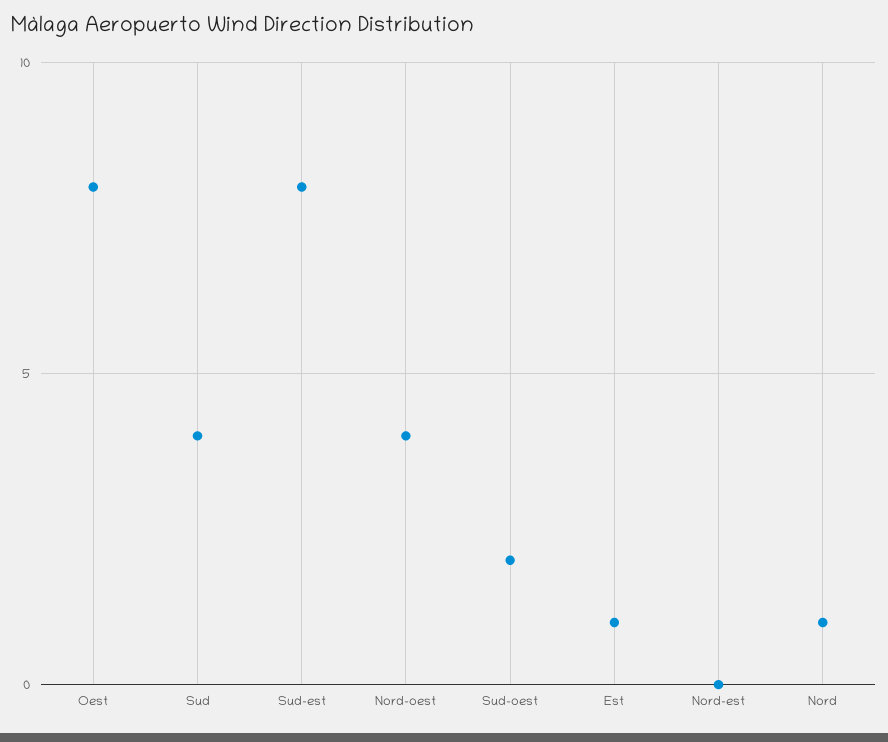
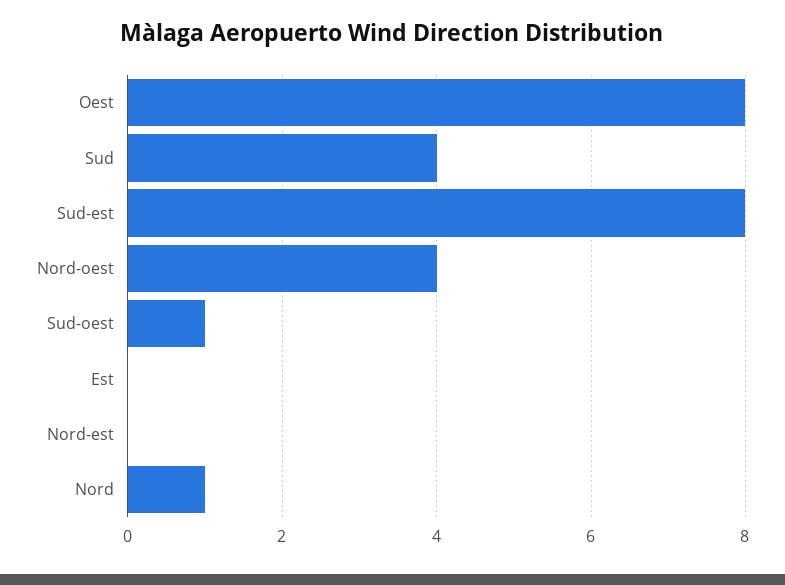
Sud-oest: 2 -> 1
Est: 1 -> 0

